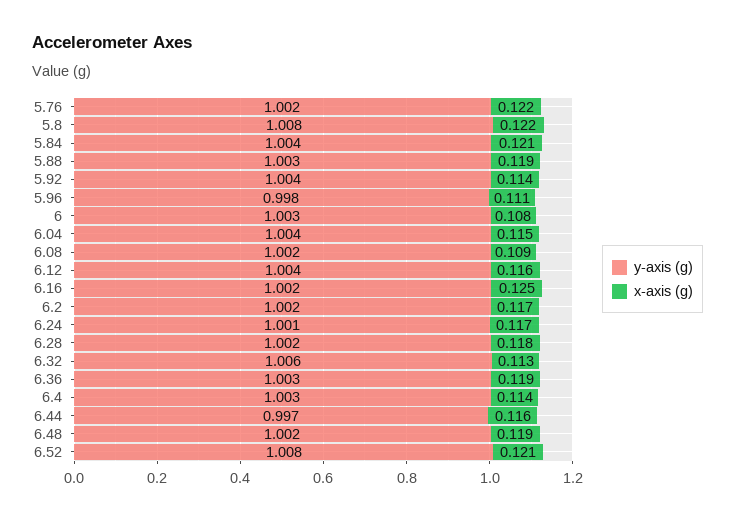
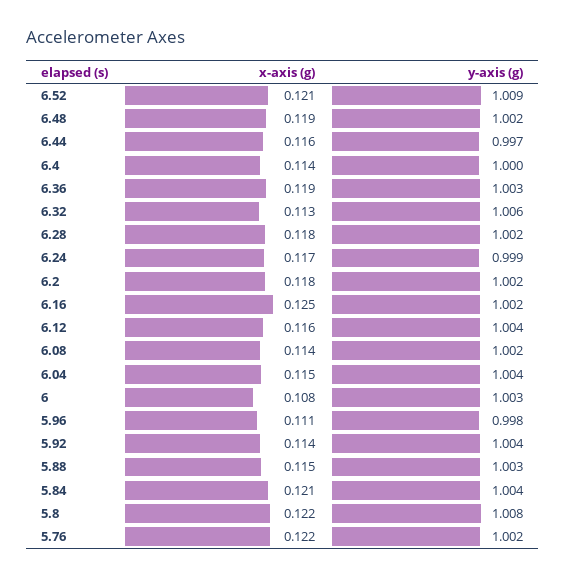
x-axis (g), 5.88: 0.119 -> 0.115
x-axis (g), 6.08: 0.109 -> 0.114
x-axis (g), 6.2: 0.117 -> 0.118
y-axis (g), 6.24: 1.001 -> 0.999
y-axis (g), 6.4: 1.003 -> 1
y-axis (g), 6.52: 1.008 -> 1.009

